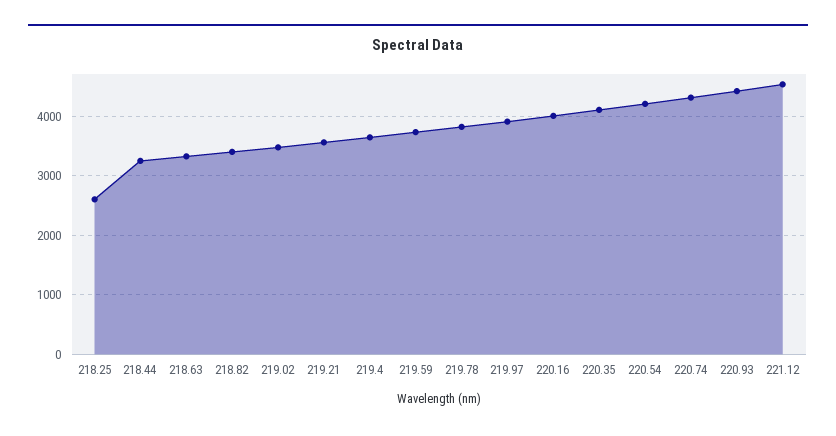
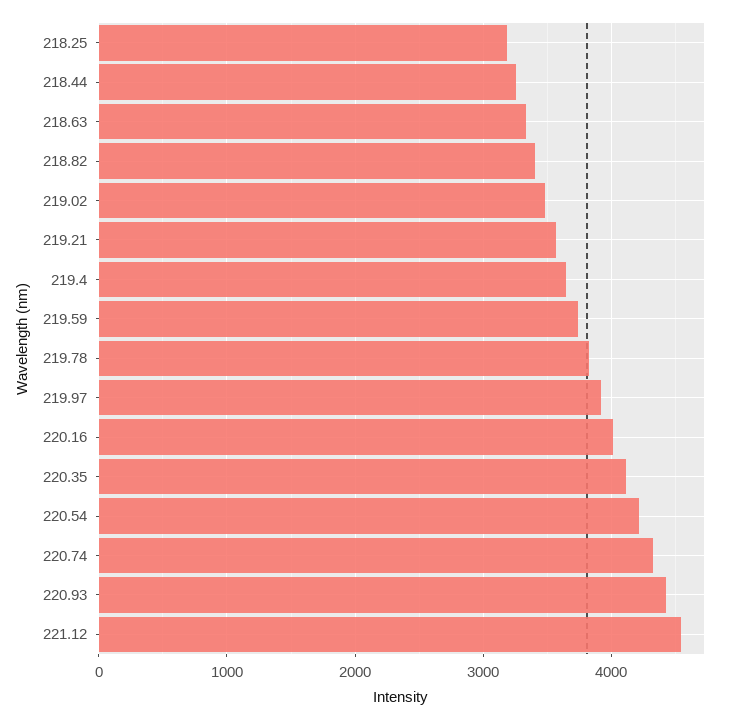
218.25: 2600 -> 3200

